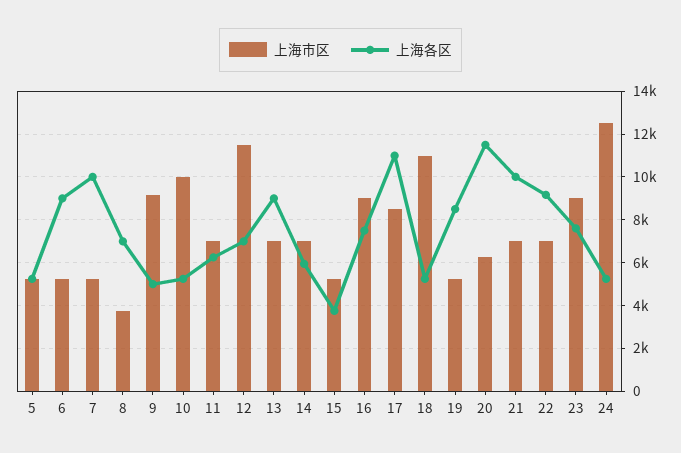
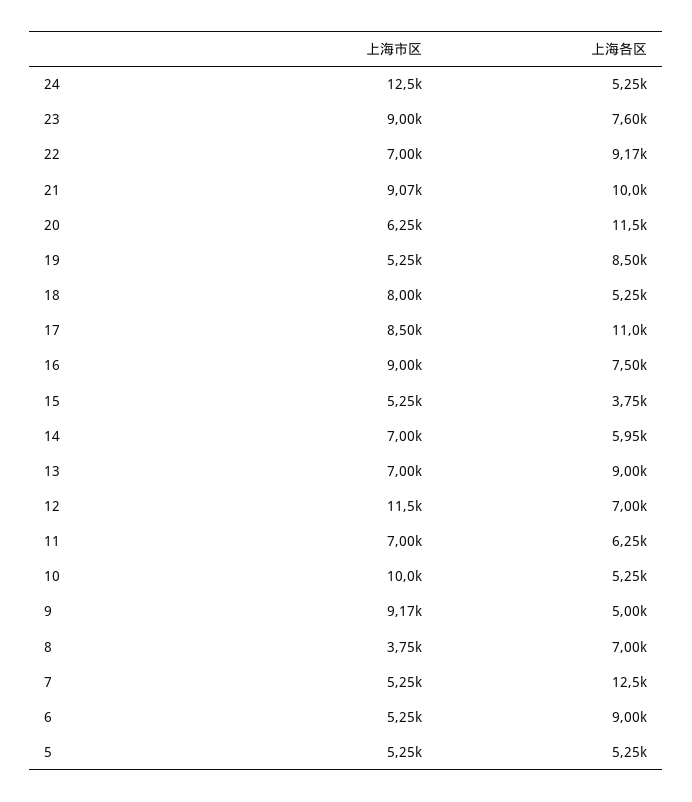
上海各区, 7: 10000 -> 12500
上海市区, 18: 11000 -> 8000
上海市区, 21: 7000 -> 9070

